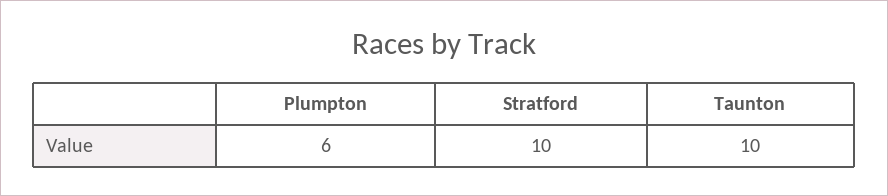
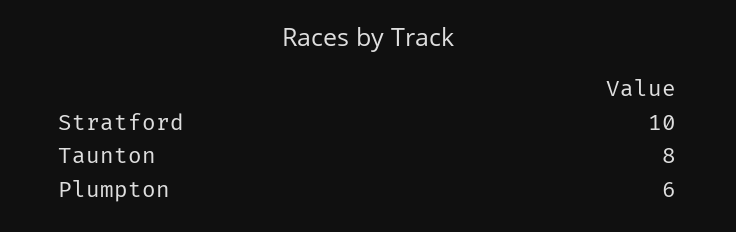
Taunton: 10 -> 8

